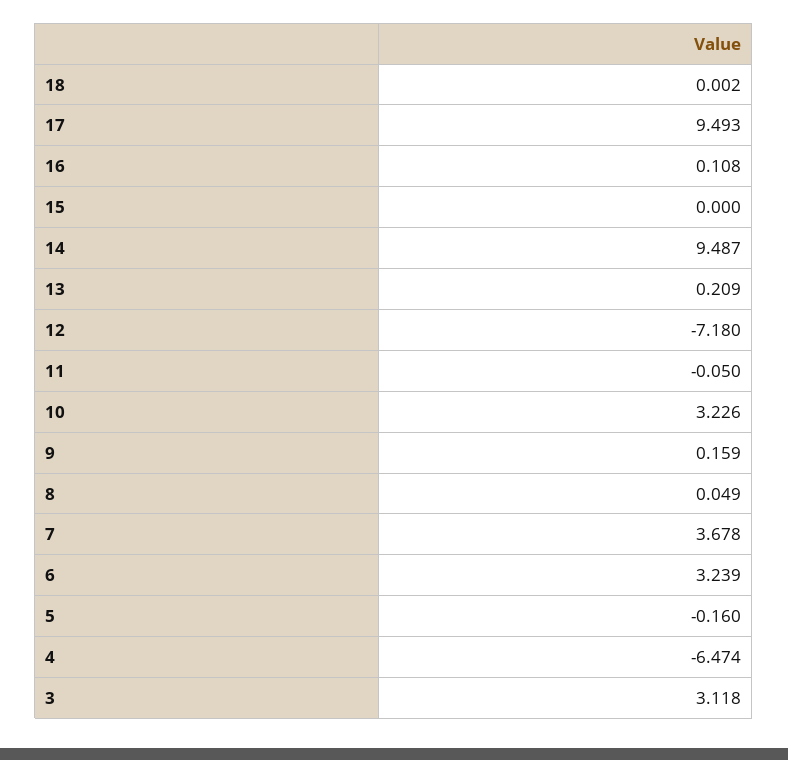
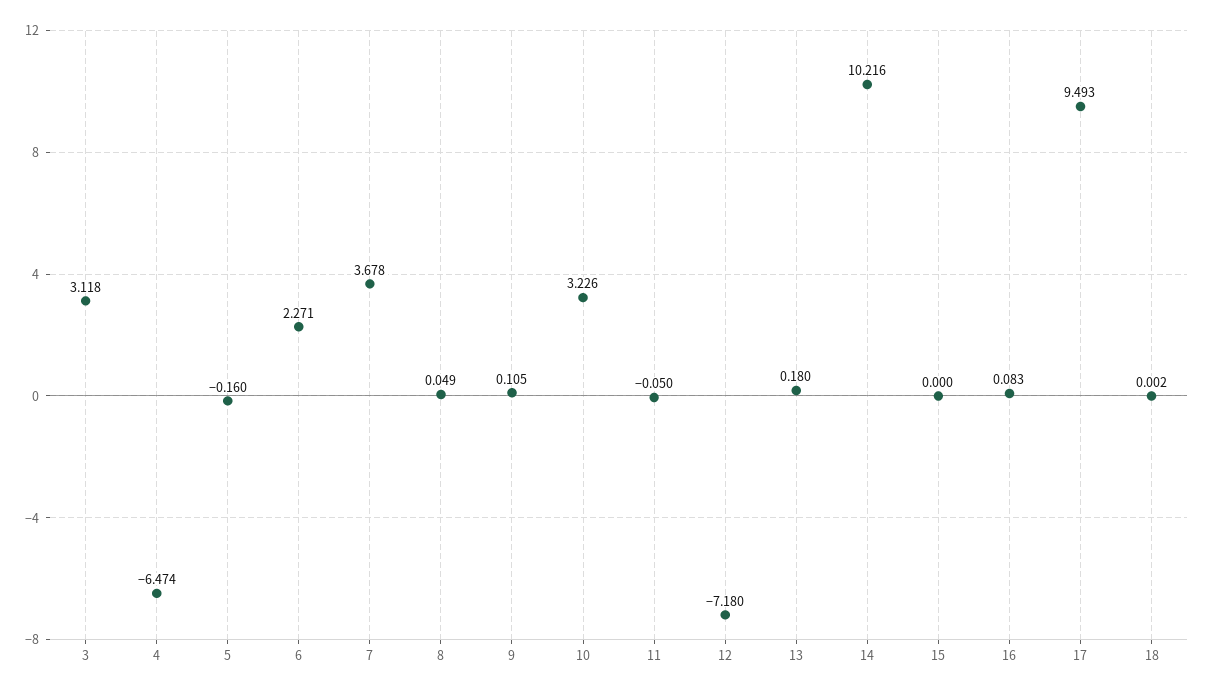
16: 0.108 -> 0.083
14: 9.487 -> 10.216
13: 0.209 -> 0.18
9: 0.159 -> 0.105
6: 3.239 -> 2.271

